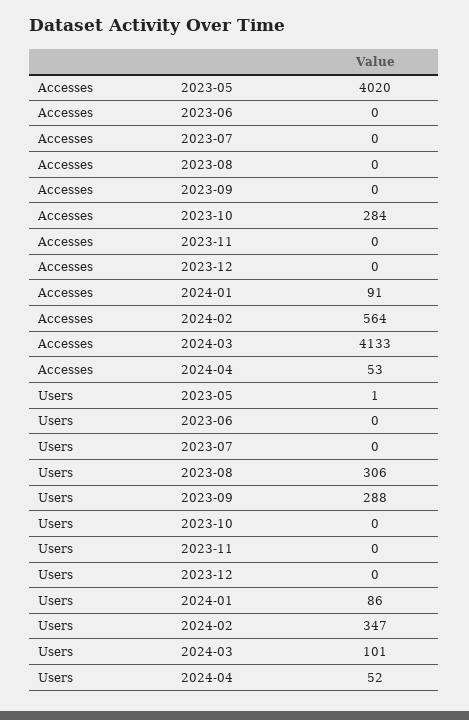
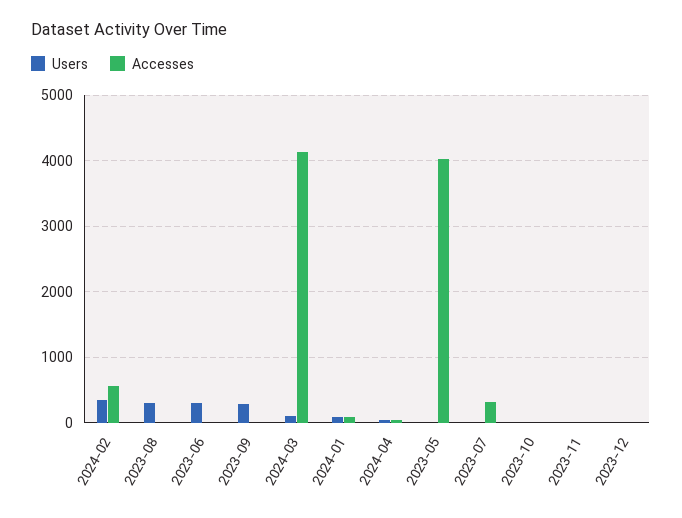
Accesses, 2023-07: 0 -> 300
Accesses, 2023-10: 284 -> 0
Users, 2023-06: 0 -> 300

